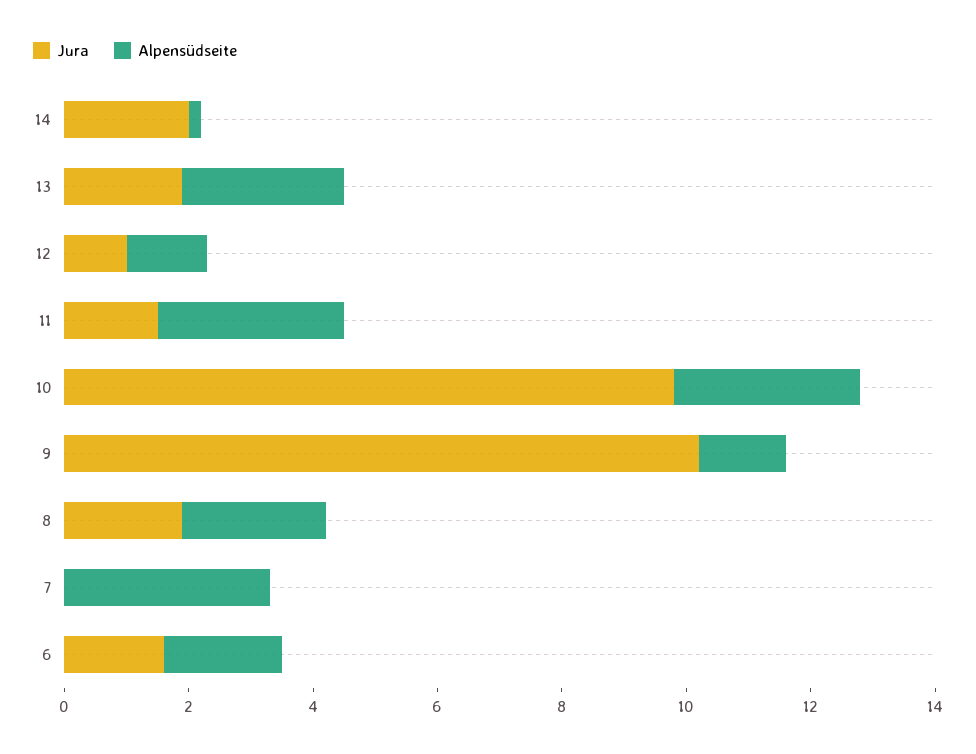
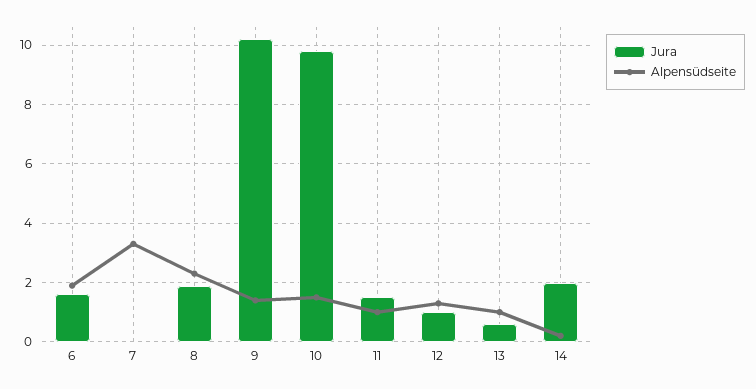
Jura, 13: 2 -> 0.5
Alpensüdseite, 13: 2.5 -> 1
Alpensüdseite, 11: 3 -> 1
Alpensüdseite, 10: 3 -> 1.5

